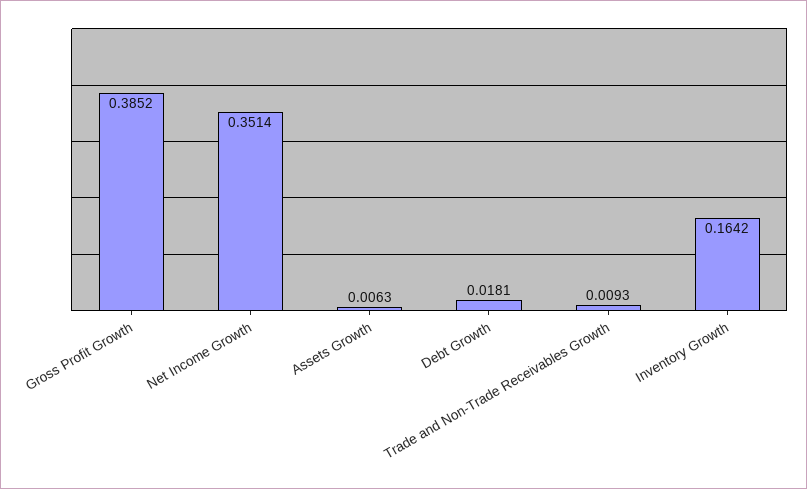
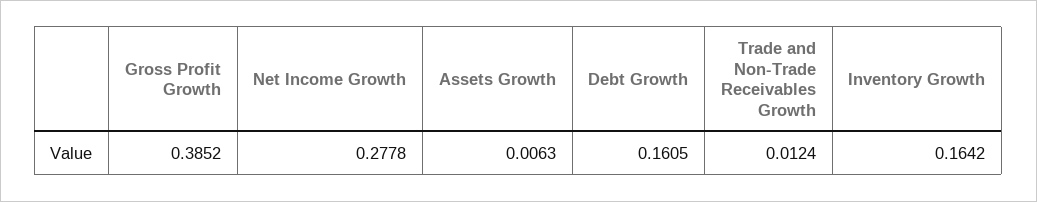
Net Income Growth: 0.3514 -> 0.2778
Debt Growth: 0.0181 -> 0.1605
Trade and Non-Trade Receivables Growth: 0.0093 -> 0.0124

